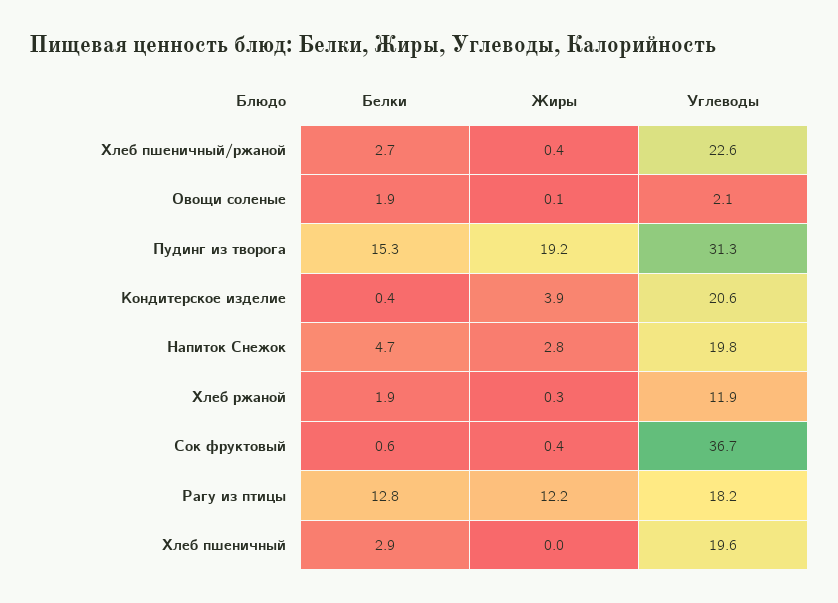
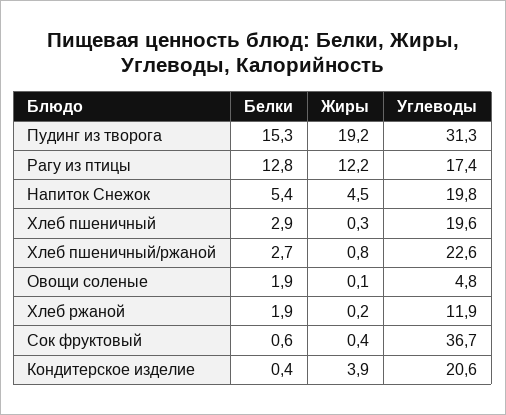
Жиры, Хлеб пшеничный/ржаной: 0.4 -> 0.8
Углеводы, Овощи соленые: 2.1 -> 4.8
Белки, Напиток Снежок: 4.7 -> 5.4
Жиры, Напиток Снежок: 2.8 -> 4.5
Жиры, Хлеб ржаной: 0.3 -> 0.2
Углеводы, Рагу из птицы: 18.2 -> 17.4
Жиры, Хлеб пшеничный: 0 -> 0.3

